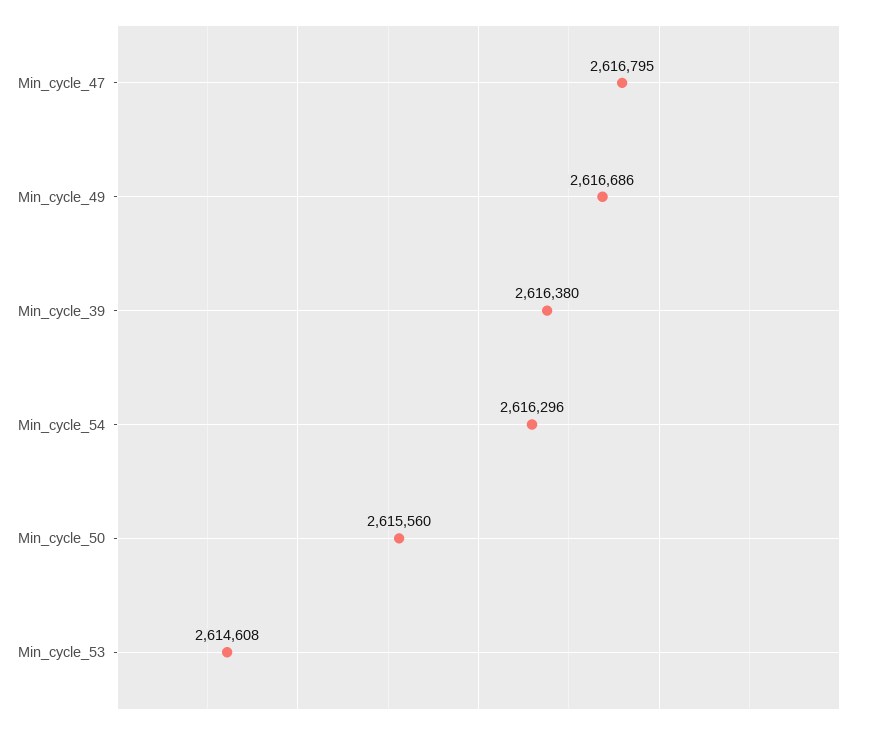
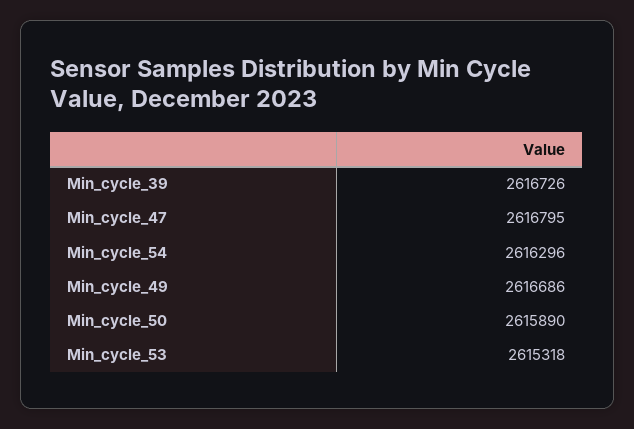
Min_cycle_39: 2616380 -> 2616726
Min_cycle_50: 2615560 -> 2615890
Min_cycle_53: 2614608 -> 2615318

